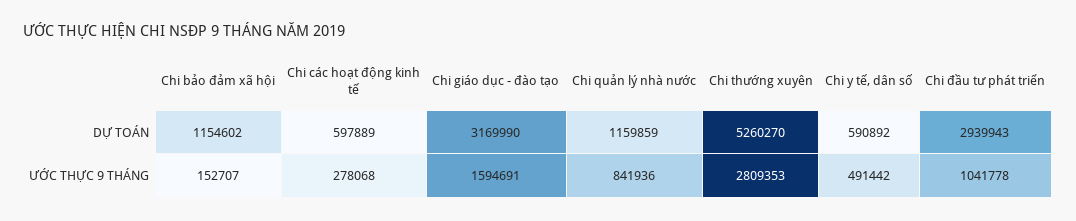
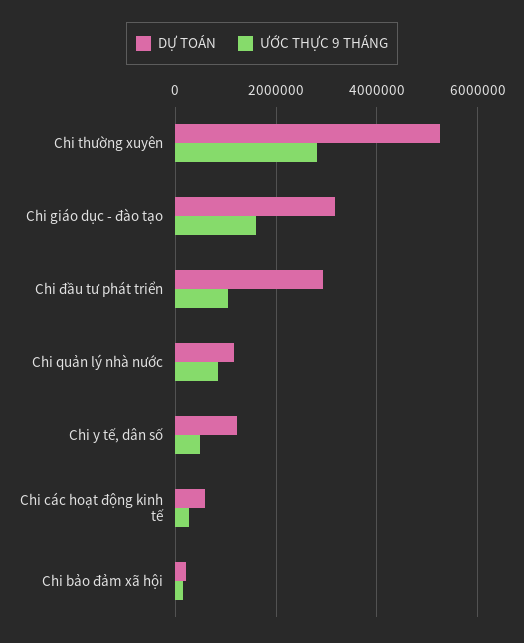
DỰ TOÁN, Chi bảo đảm xã hội: 1154602 -> 200000
DỰ TOÁN, Chi y tế, dân số: 590892 -> 1200000

